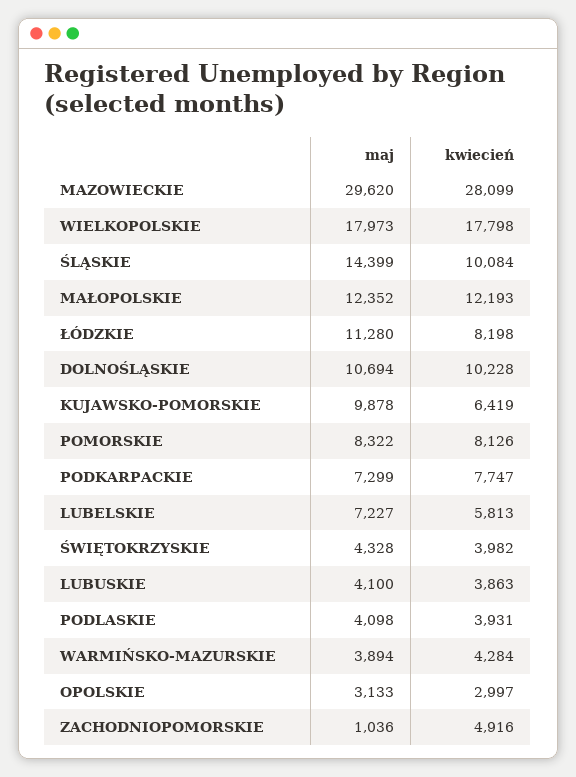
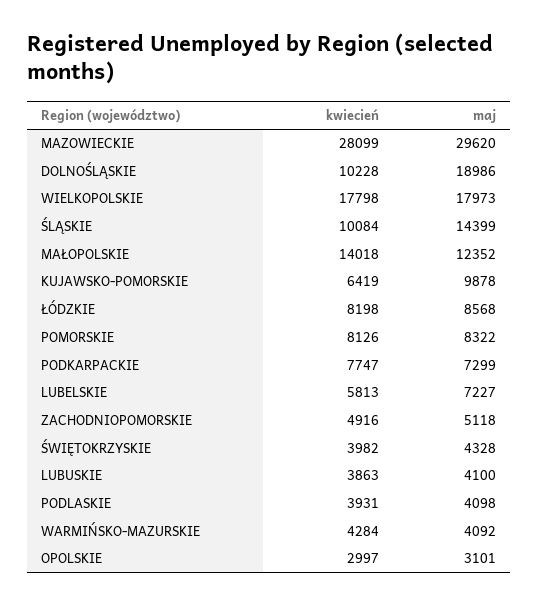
kwiecień, MAŁOPOLSKIE: 12193 -> 14018
maj, ŁÓDZKIE: 11280 -> 8568
maj, DOLNOŚLĄSKIE: 10694 -> 18986
maj, WARMIŃSKO-MAZURSKIE: 3894 -> 4092
maj, OPOLSKIE: 3133 -> 3101
maj, ZACHODNIOPOMORSKIE: 1036 -> 5118

